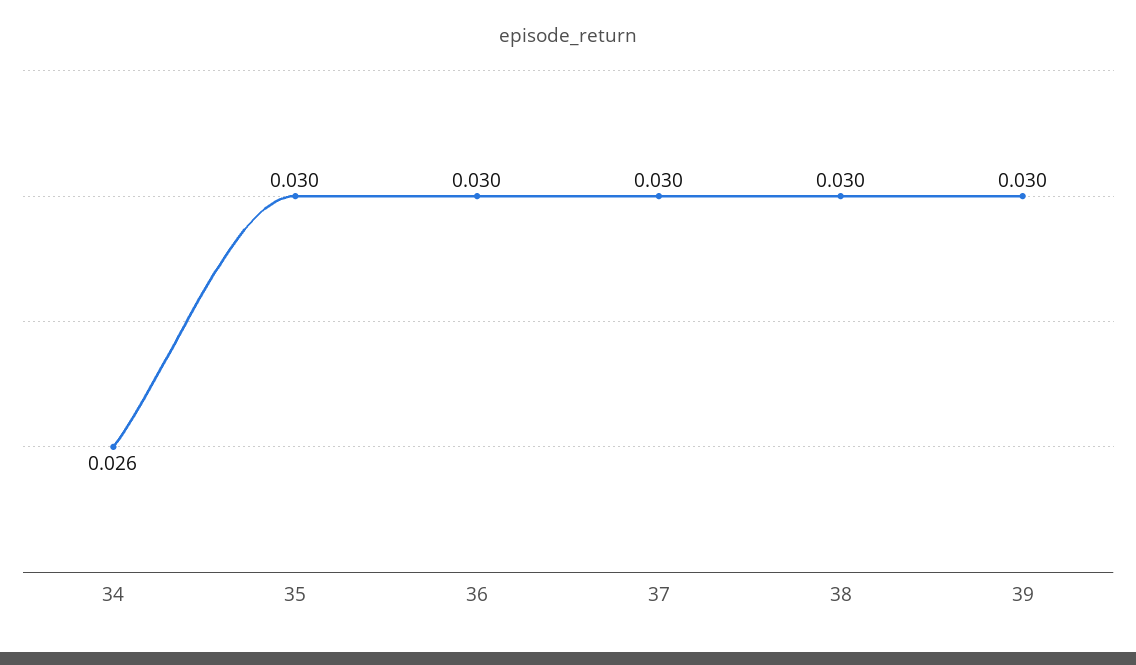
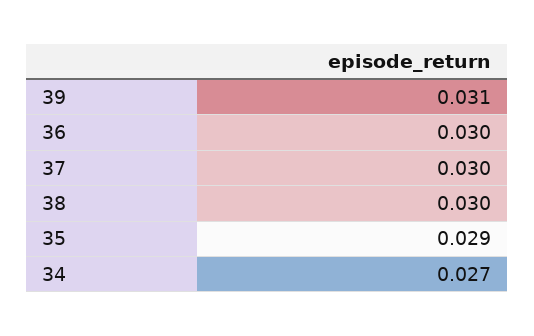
34: 0.026 -> 0.027
35: 0.03 -> 0.029
39: 0.03 -> 0.031

